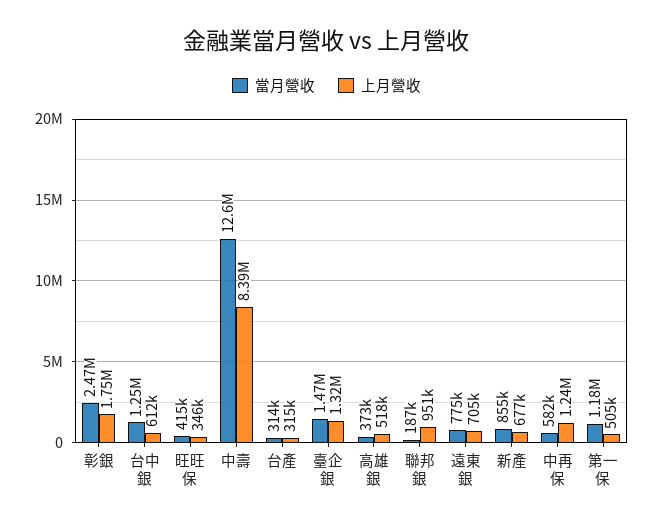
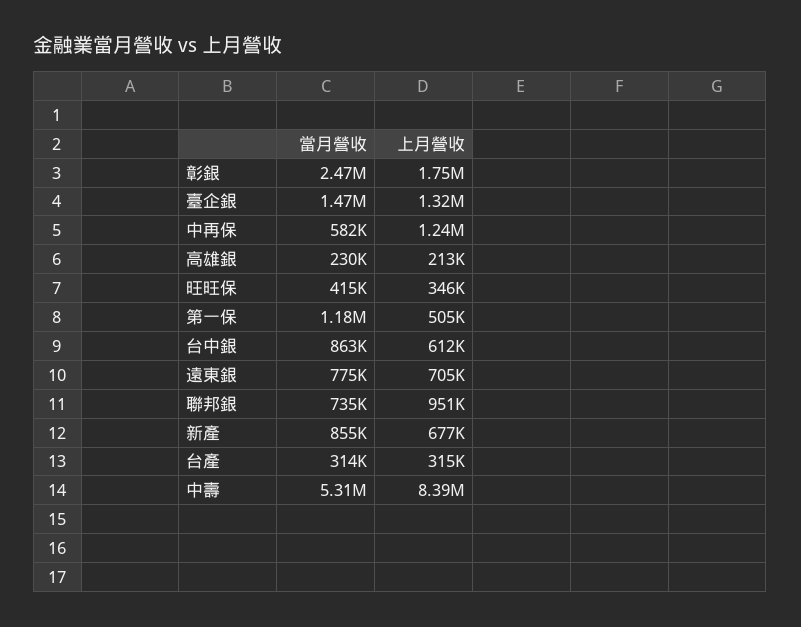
當月營收, 台中銀: 1250000 -> 863000
當月營收, 中壽: 12600000 -> 5310000
當月營收, 高雄銀: 373000 -> 230000
上月營收, 高雄銀: 518000 -> 213000
當月營收, 聯邦銀: 187000 -> 735000

